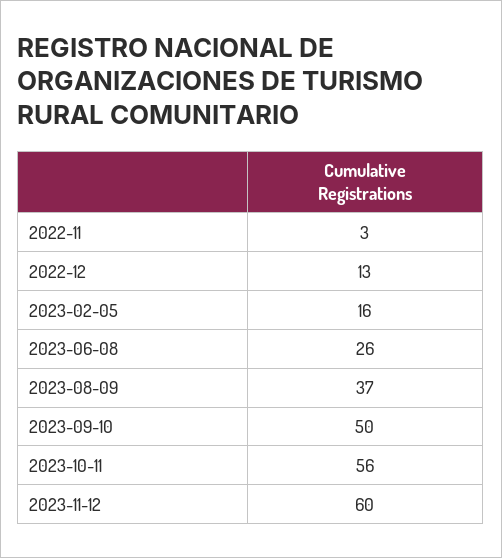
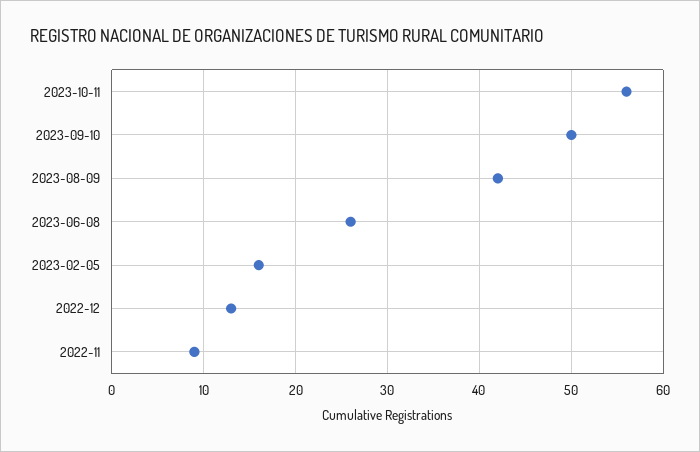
2022-11: 3 -> 9
2023-08-09: 37 -> 42
2023-11-12: 60 -> none

